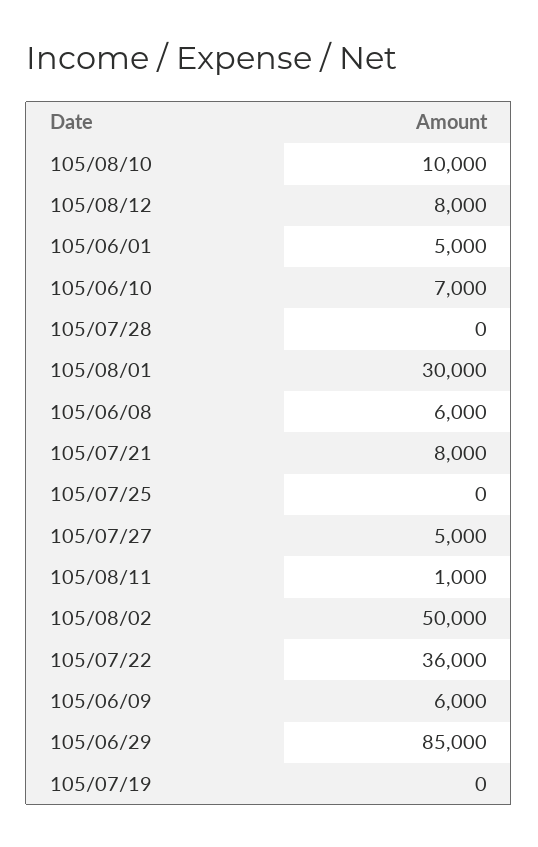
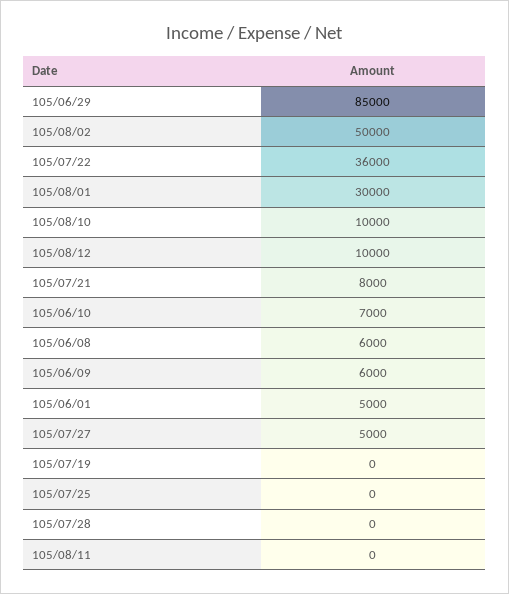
105/08/12: 8000 -> 10000
105/08/11: 1000 -> 0

